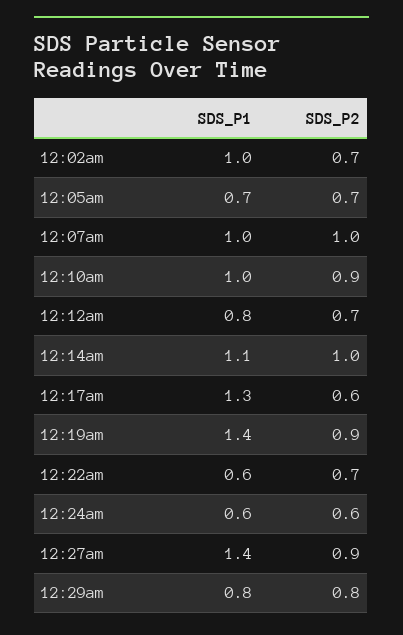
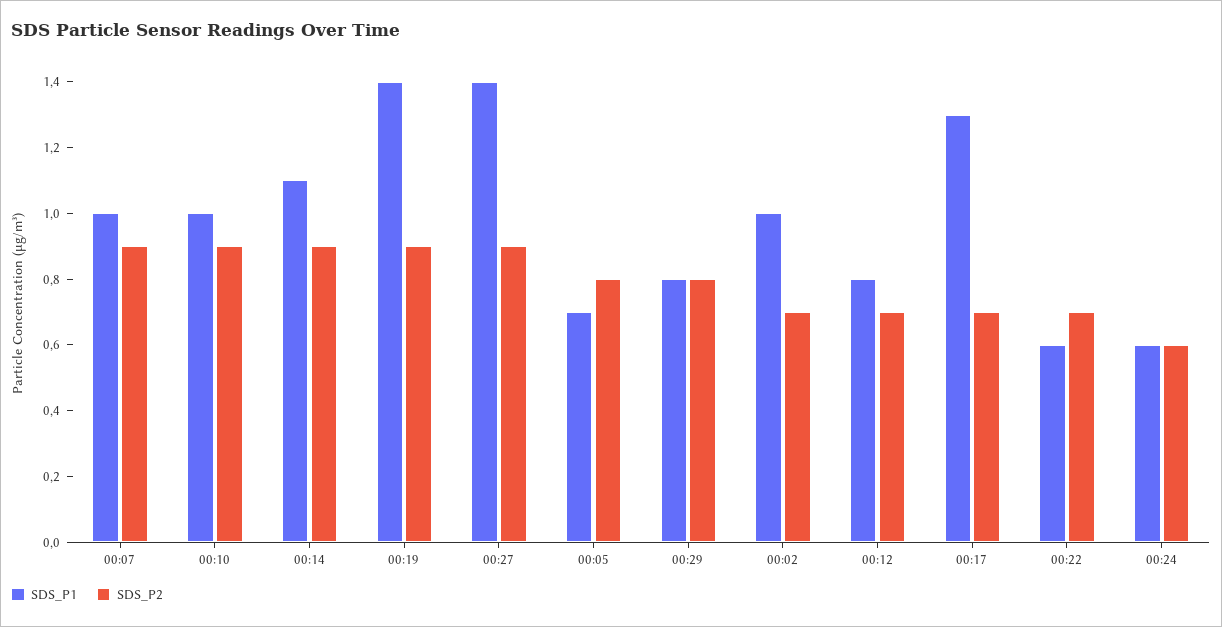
SDS_P2, 12:05am: 0.7 -> 0.8
SDS_P2, 12:07am: 1 -> 0.9
SDS_P2, 12:14am: 1 -> 0.9
SDS_P2, 12:17am: 0.6 -> 0.7

